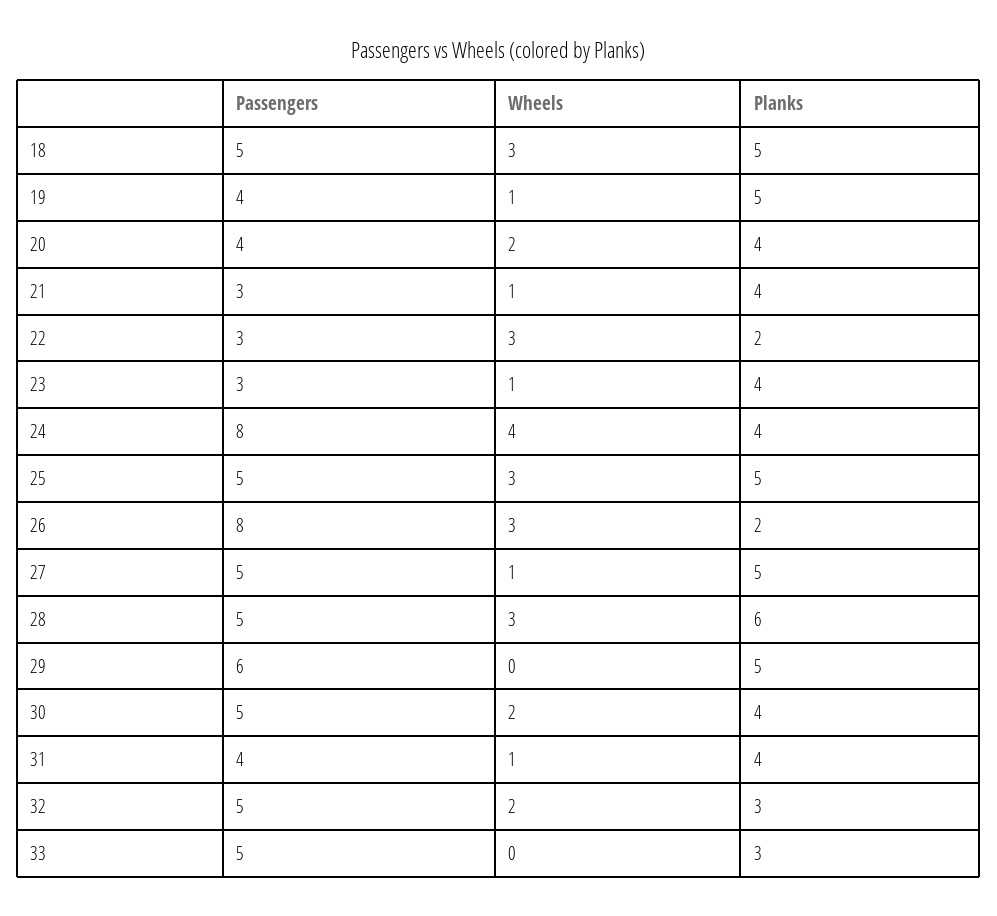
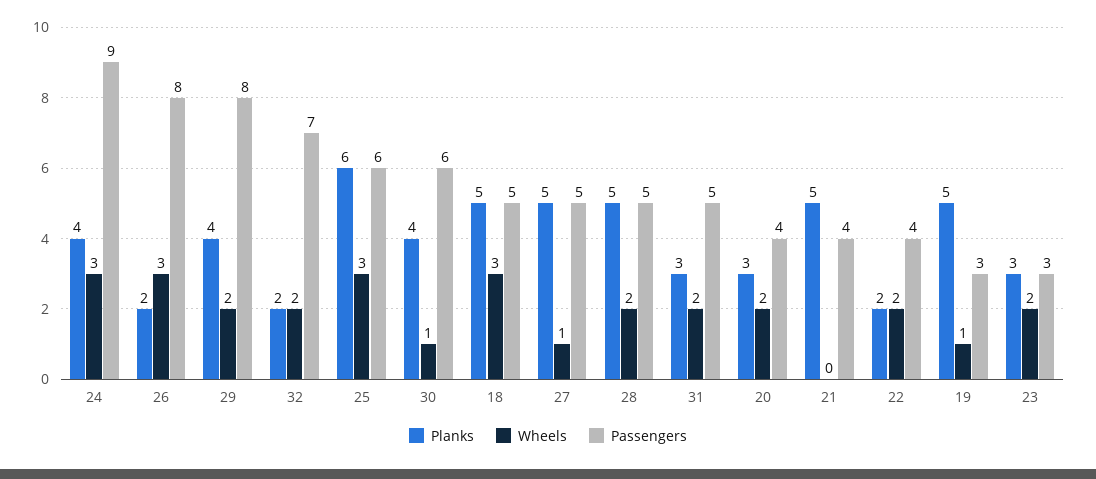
Passengers, 19: 4 -> 3
Planks, 20: 4 -> 3
Passengers, 21: 3 -> 4
Wheels, 21: 1 -> 0
Planks, 21: 4 -> 5
Passengers, 22: 3 -> 4
Wheels, 22: 3 -> 2
Wheels, 23: 1 -> 2
Planks, 23: 4 -> 3
Passengers, 24: 8 -> 9
Wheels, 24: 4 -> 3
Passengers, 25: 5 -> 6
Planks, 25: 5 -> 6
Wheels, 28: 3 -> 2
Planks, 28: 6 -> 5
Passengers, 29: 6 -> 8
Wheels, 29: 0 -> 2
Planks, 29: 5 -> 4
Passengers, 30: 5 -> 6
Wheels, 30: 2 -> 1
Passengers, 31: 4 -> 5
Wheels, 31: 1 -> 2
Planks, 31: 4 -> 3
Passengers, 32: 5 -> 7
Planks, 32: 3 -> 2
Passengers, 33: 5 -> none
Wheels, 33: 0 -> none
Planks, 33: 3 -> none

